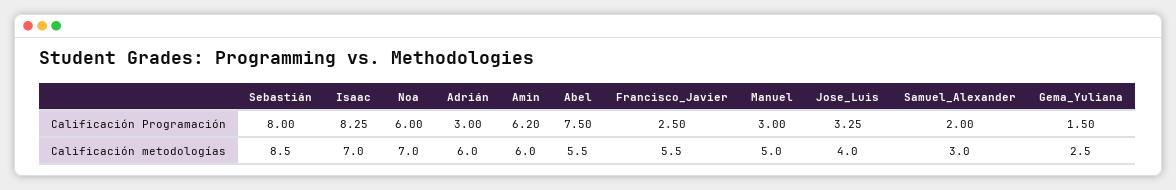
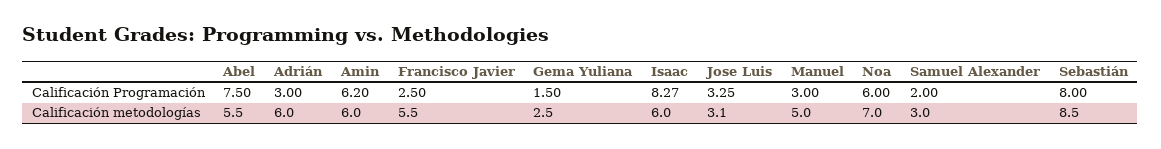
Isaac, Calificación Programación: 8.25 -> 8.27
Isaac, Calificación metodologías: 7 -> 6
Jose_Luis, Calificación metodologías: 4 -> 3.1

